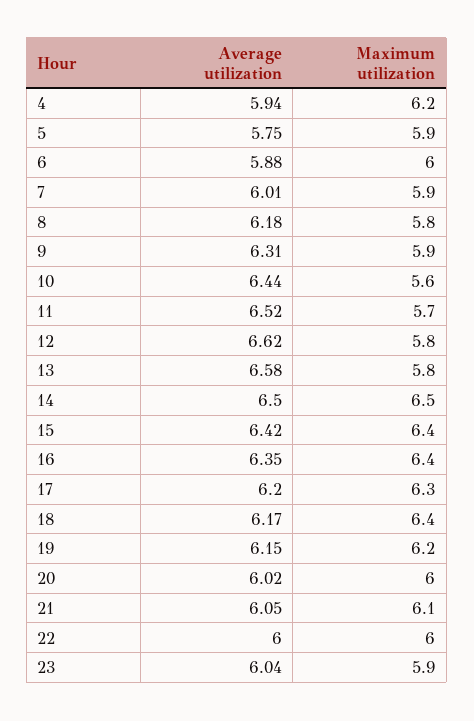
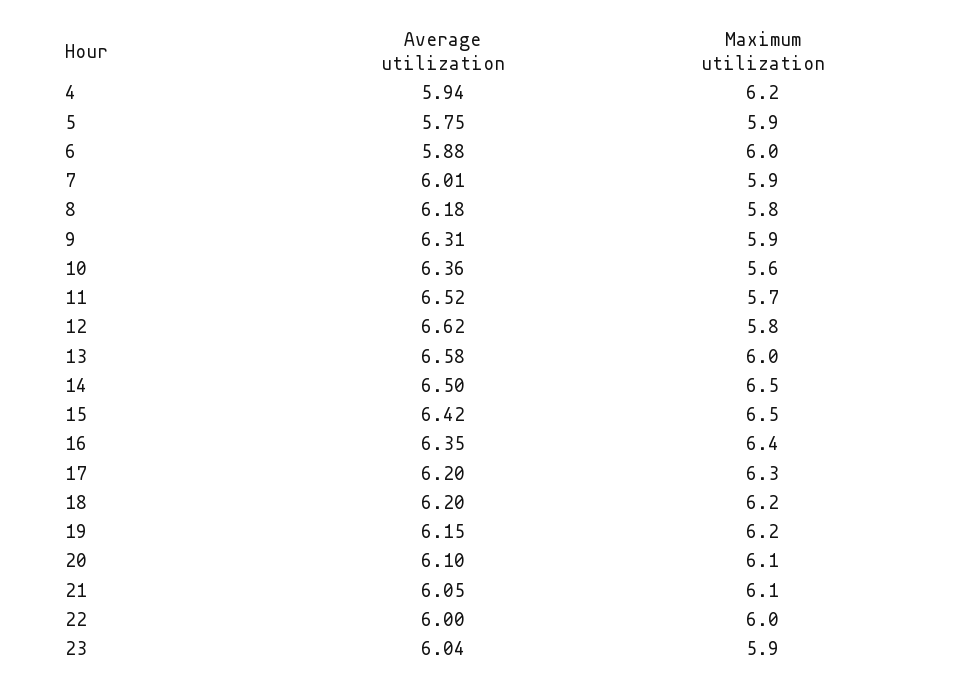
Average utilization, 10: 6.44 -> 6.36
Maximum utilization, 13: 5.8 -> 6
Maximum utilization, 15: 6.4 -> 6.5
Average utilization, 18: 6.17 -> 6.2
Maximum utilization, 18: 6.4 -> 6.2
Average utilization, 20: 6.02 -> 6.1
Maximum utilization, 20: 6 -> 6.1

